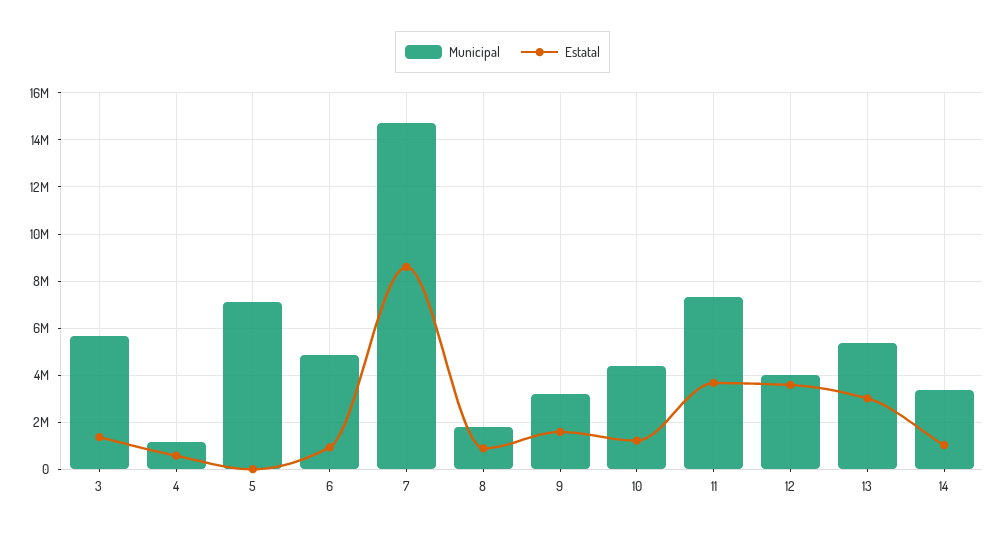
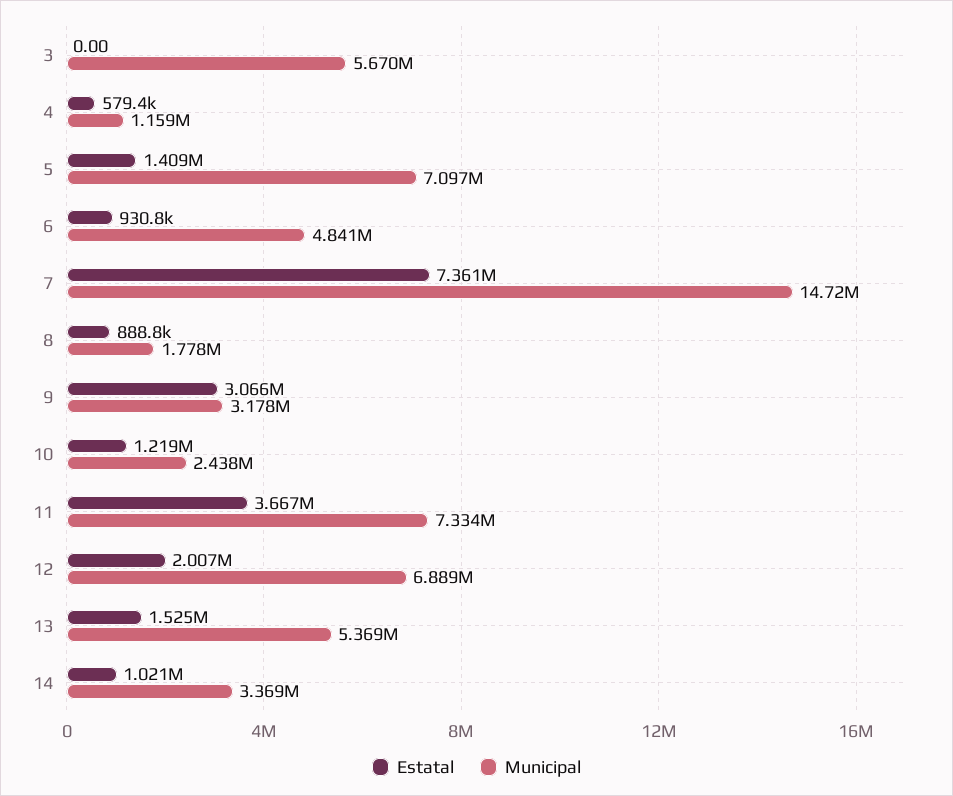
Estatal, 3: 1500000 -> 0
Estatal, 5: 0 -> 1409000
Estatal, 7: 8500000 -> 7361000
Estatal, 9: 1500000 -> 3066000
Municipal, 10: 4500000 -> 2438000
Municipal, 12: 4000000 -> 6889000
Estatal, 12: 3500000 -> 2007000
Estatal, 13: 3000000 -> 1525000

